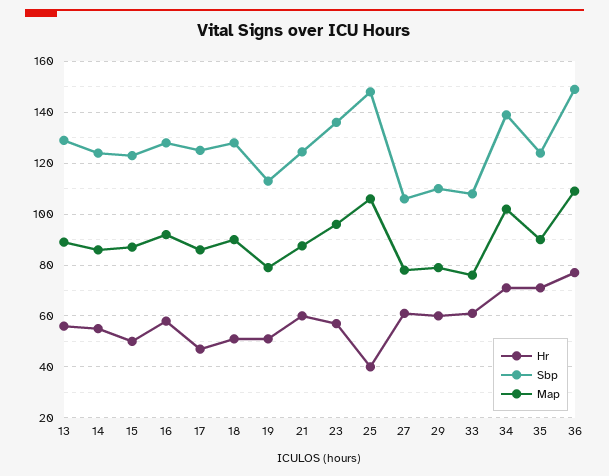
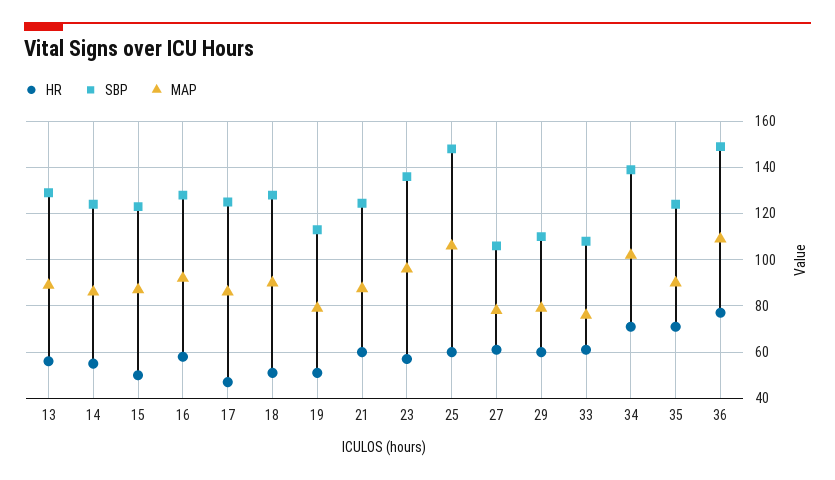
Hr, 25: 40 -> 60

